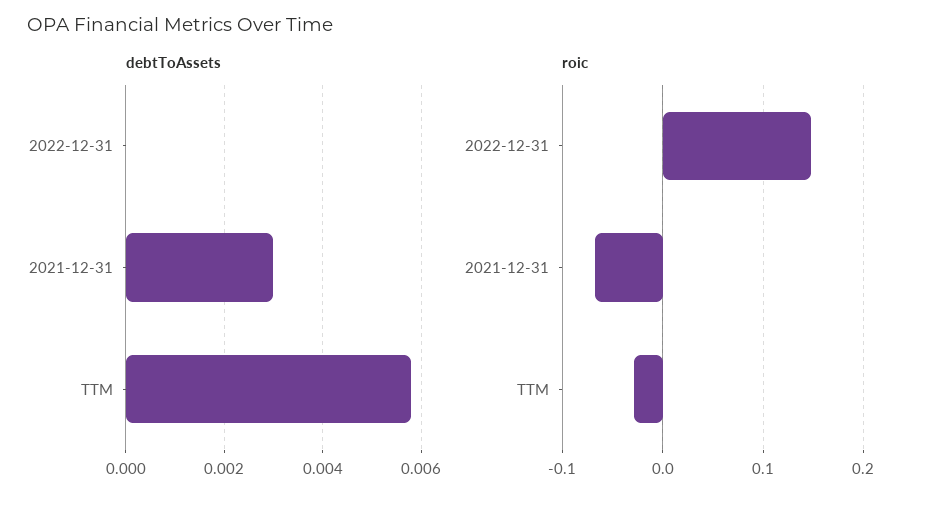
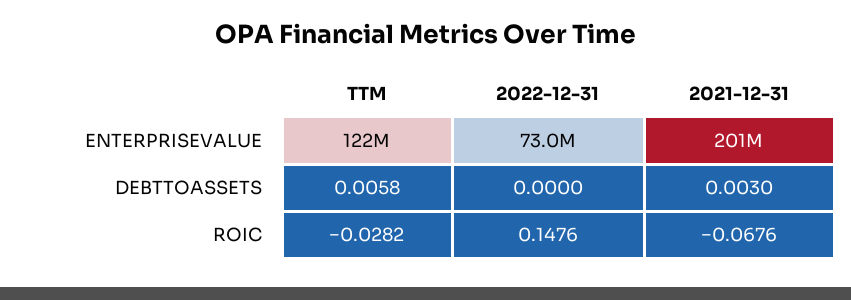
ENTERPRISEVALUE, TTM: none -> 122000000
ENTERPRISEVALUE, 2022-12-31: none -> 73000000
ENTERPRISEVALUE, 2021-12-31: none -> 201000000

